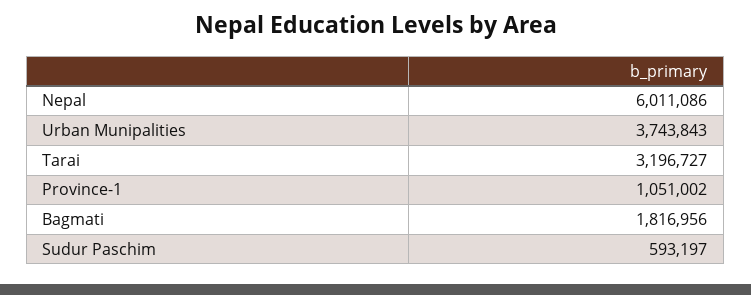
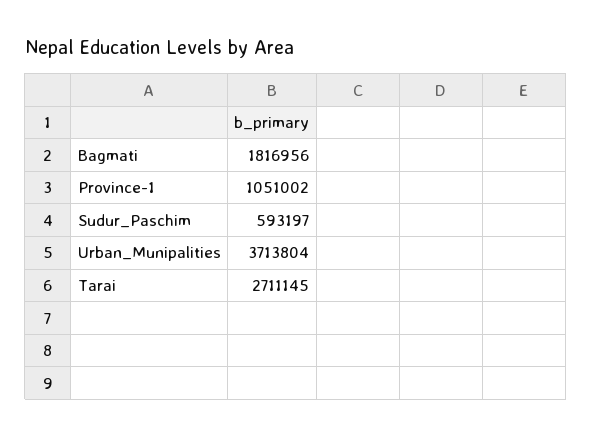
Nepal: 6011086 -> none
Urban Munipalities: 3743843 -> 3713804
Tarai: 3196727 -> 2711145

